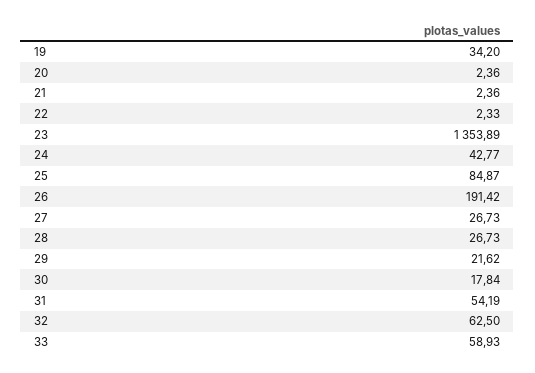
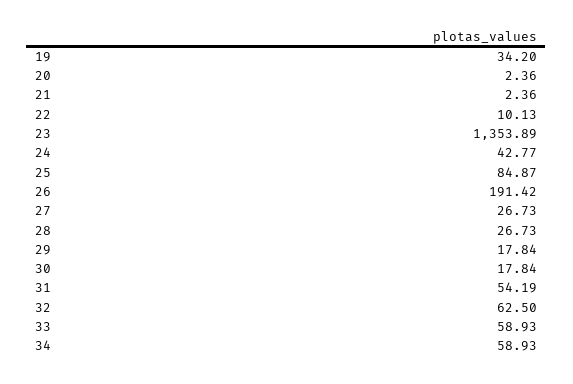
22: 2.33 -> 10.13
29: 21.62 -> 17.84
34: none -> 58.93

